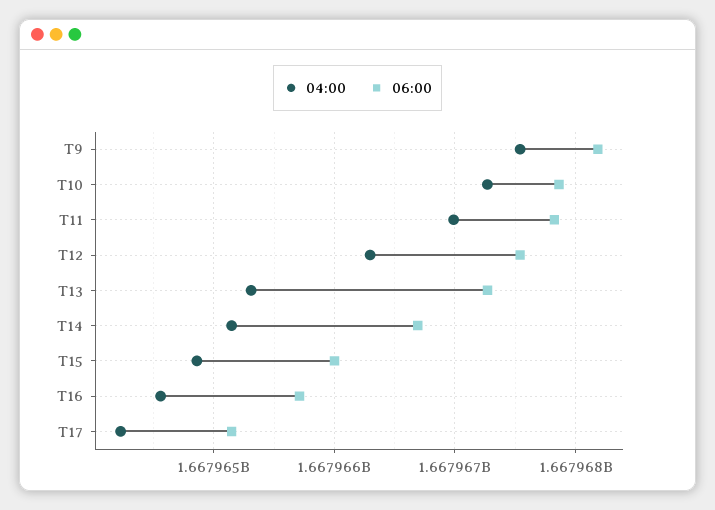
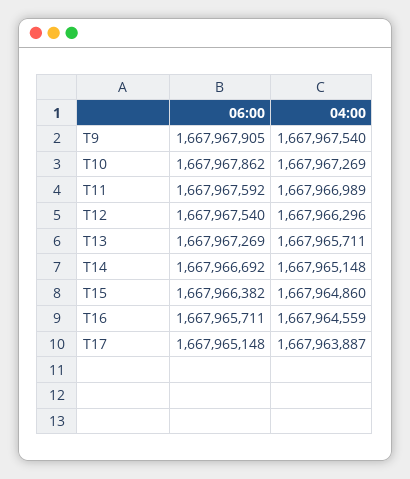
06:00, T9: 1667968200 -> 1667967905
06:00, T11: 1667967800 -> 1667967592
04:00, T13: 1667965300 -> 1667965711
06:00, T15: 1667966000 -> 1667966382
04:00, T17: 1667964200 -> 1667963887

